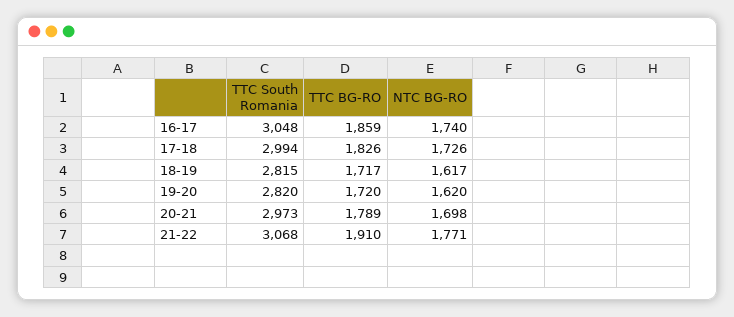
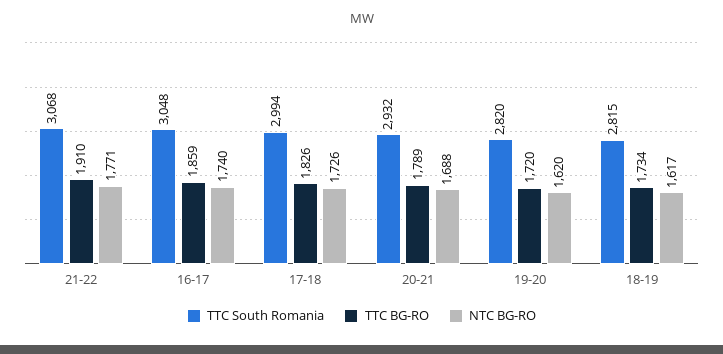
TTC BG-RO, 18-19: 1717 -> 1734
TTC South Romania, 20-21: 2973 -> 2932
NTC BG-RO, 20-21: 1698 -> 1688

